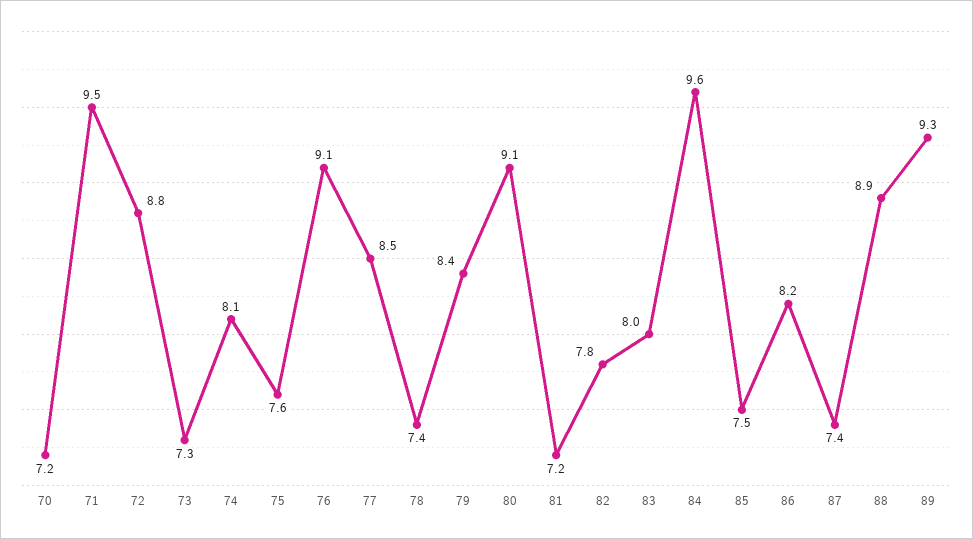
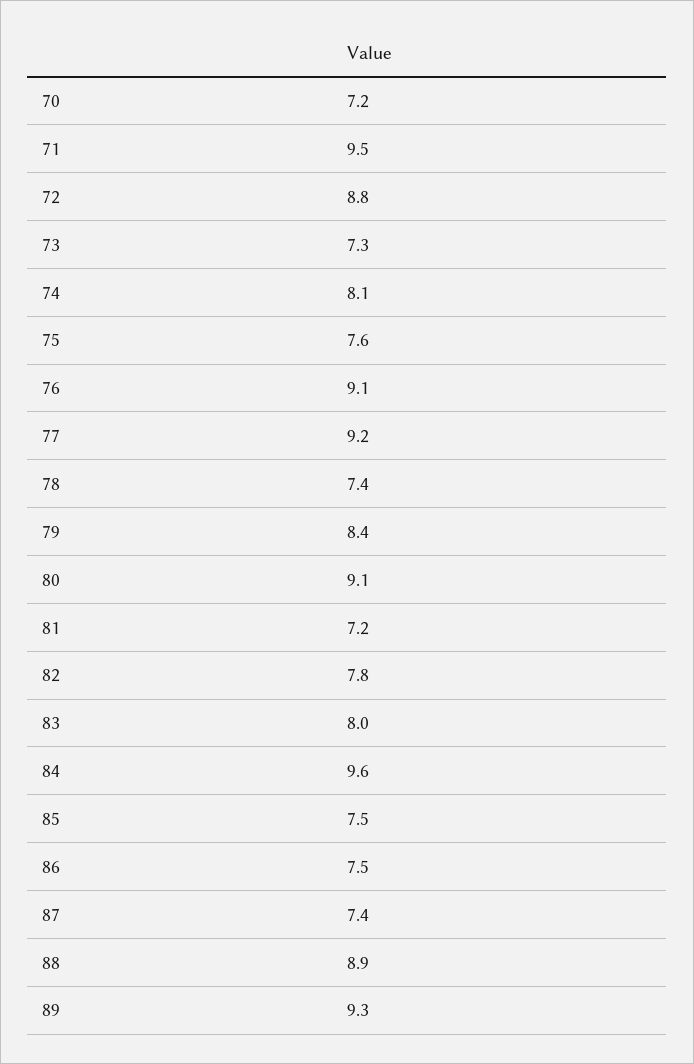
77: 8.5 -> 9.2
86: 8.2 -> 7.5

